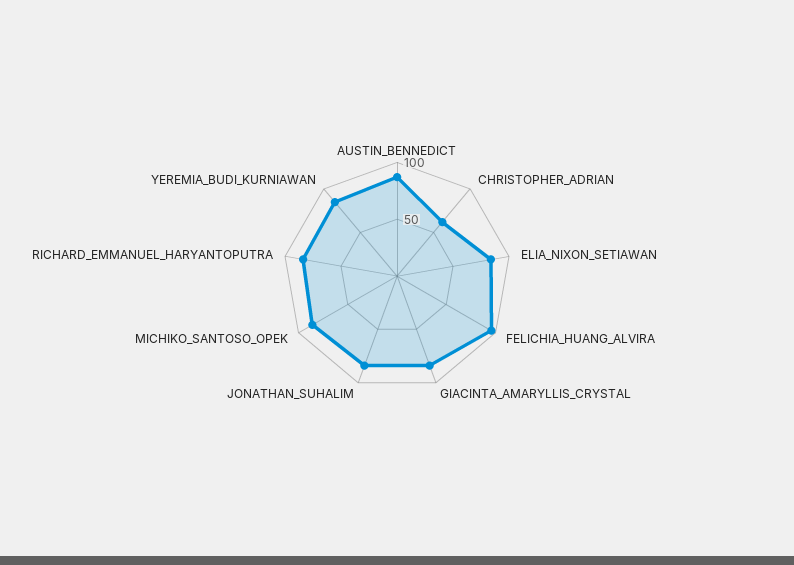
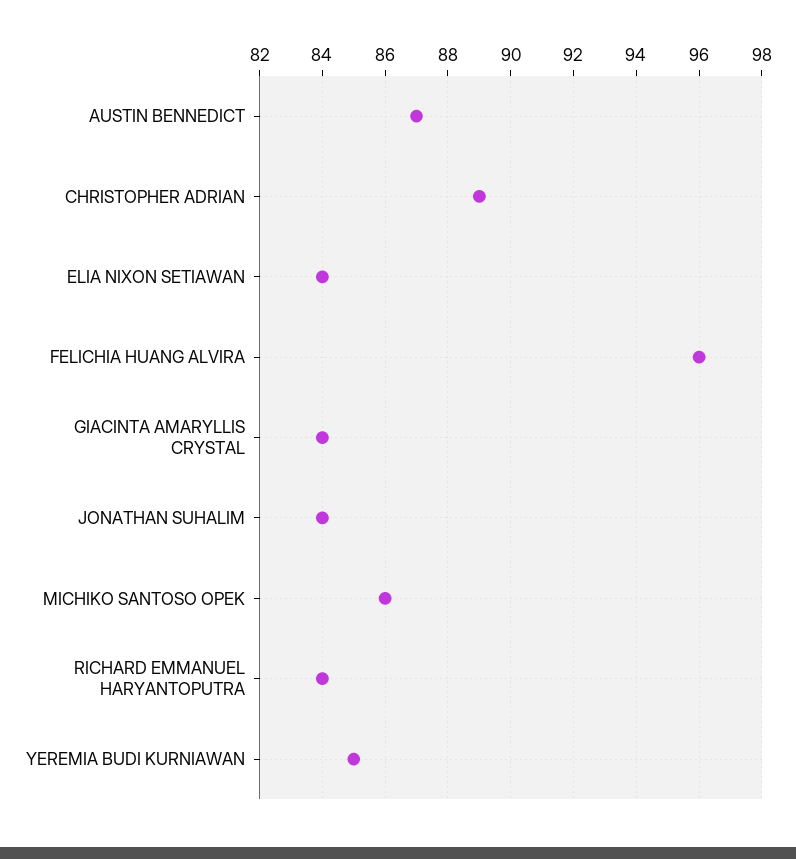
CHRISTOPHER_ADRIAN: 60 -> 89

